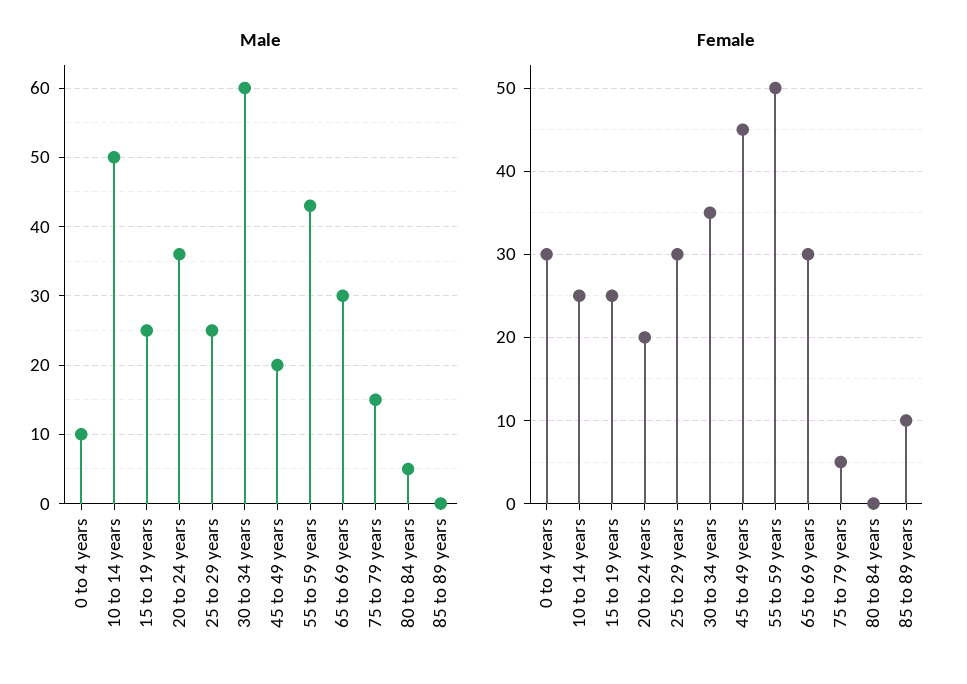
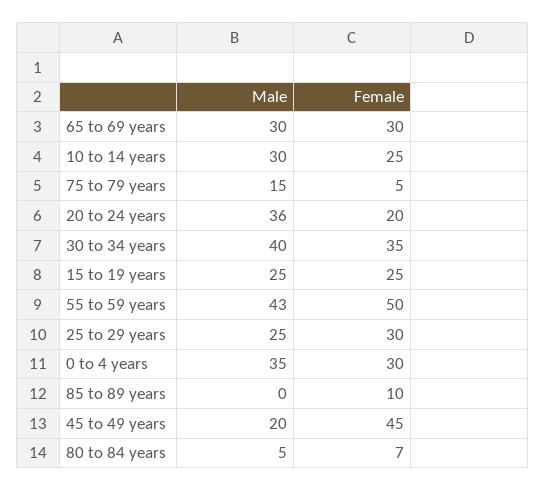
Male, 0 to 4 years: 10 -> 35
Male, 10 to 14 years: 50 -> 30
Male, 30 to 34 years: 60 -> 40
Female, 80 to 84 years: 0 -> 7

